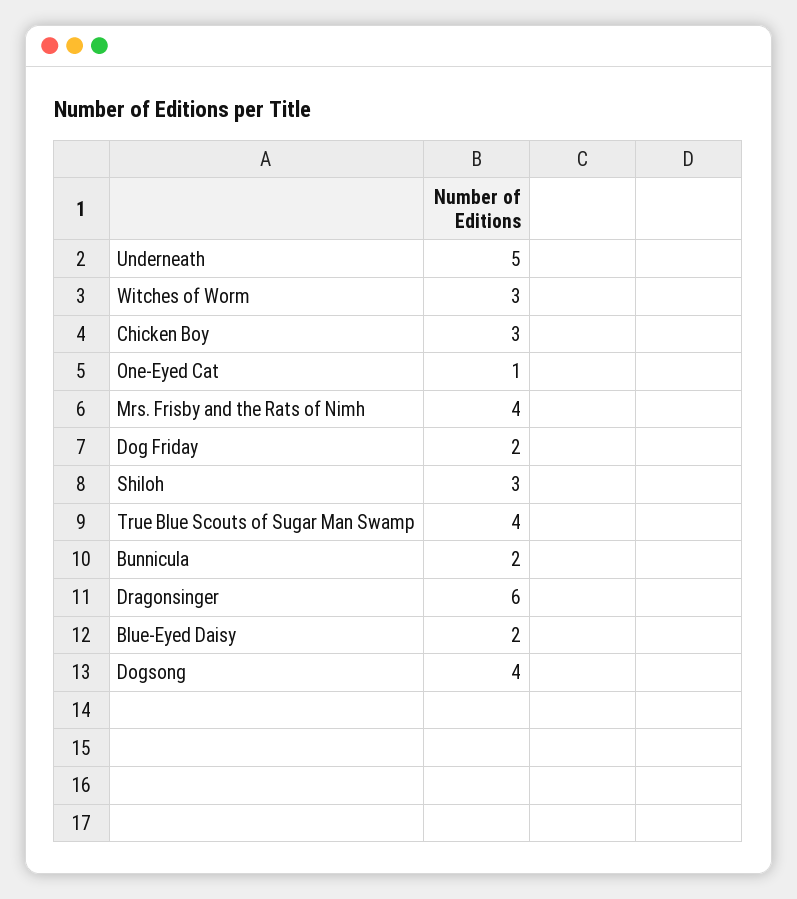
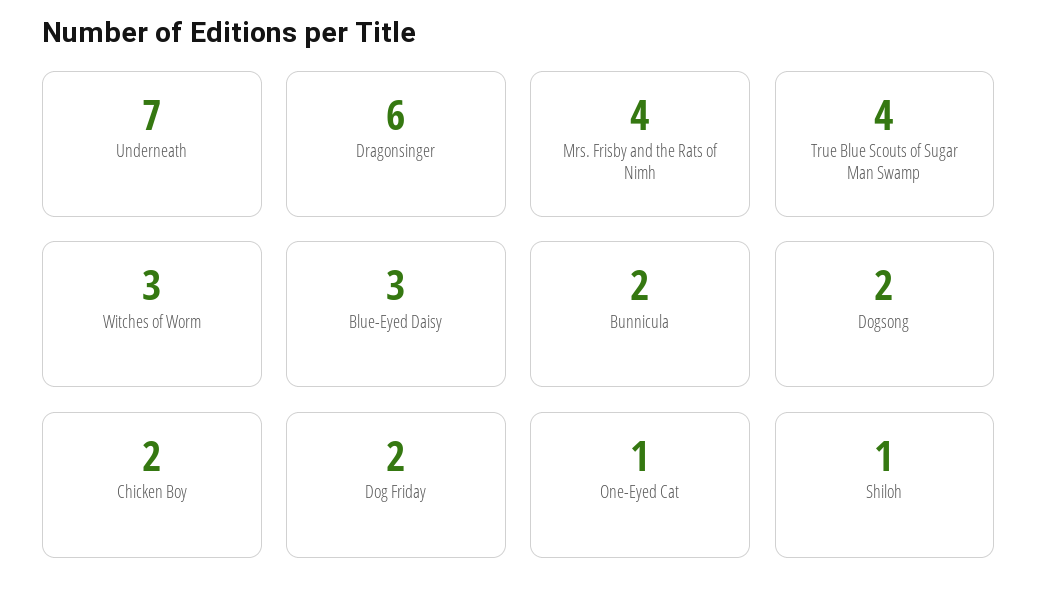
Underneath: 5 -> 7
Chicken Boy: 3 -> 2
Shiloh: 3 -> 1
Blue-Eyed Daisy: 2 -> 3
Dogsong: 4 -> 2

